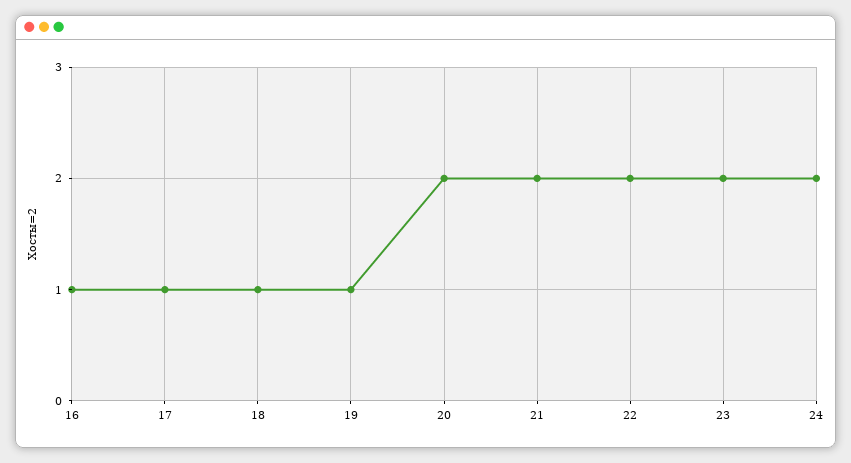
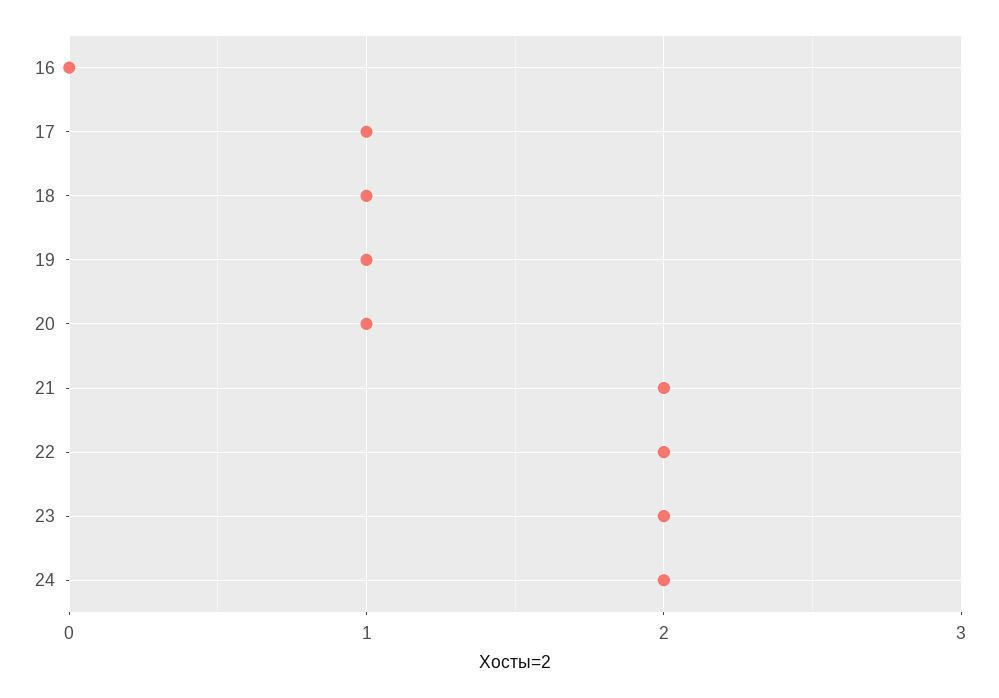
16: 1 -> 0
20: 2 -> 1

